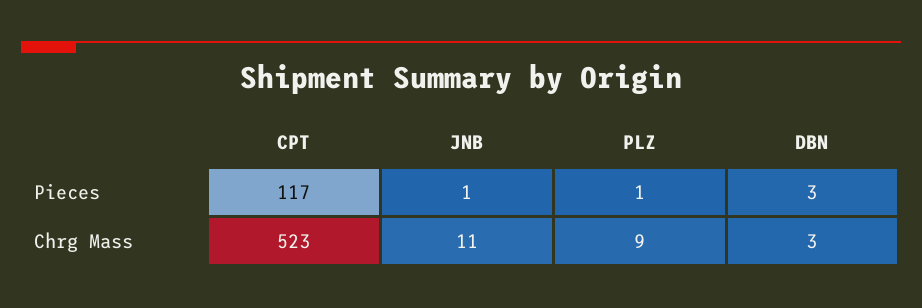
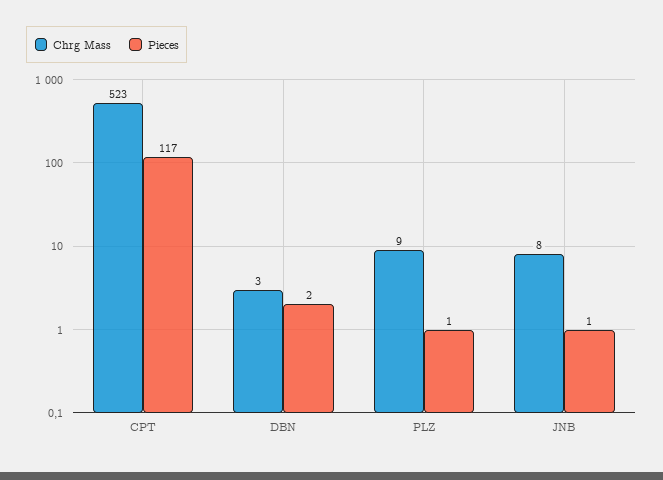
Pieces, DBN: 3 -> 2
Chrg Mass, JNB: 11 -> 8

